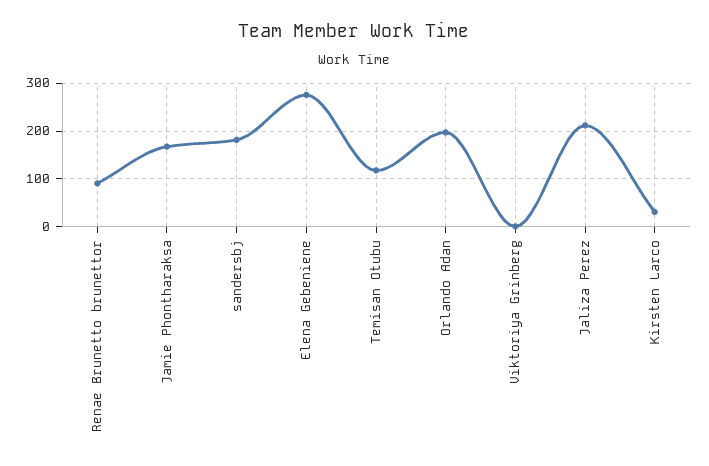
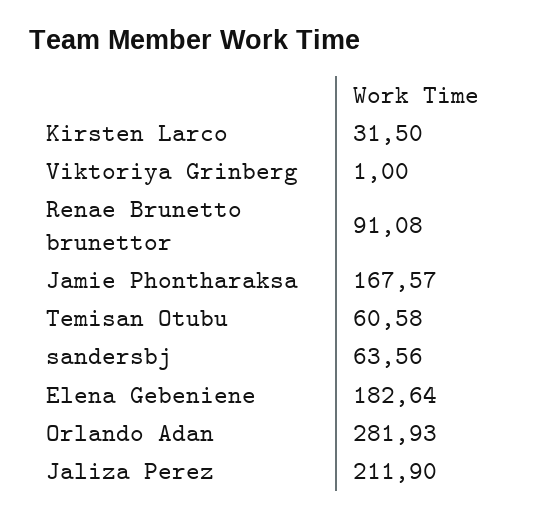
sandersbj: 180 -> 63.56
Elena Gebeniene: 280 -> 182.64
Temisan Otubu: 120 -> 60.58
Orlando Adan: 200 -> 281.93

